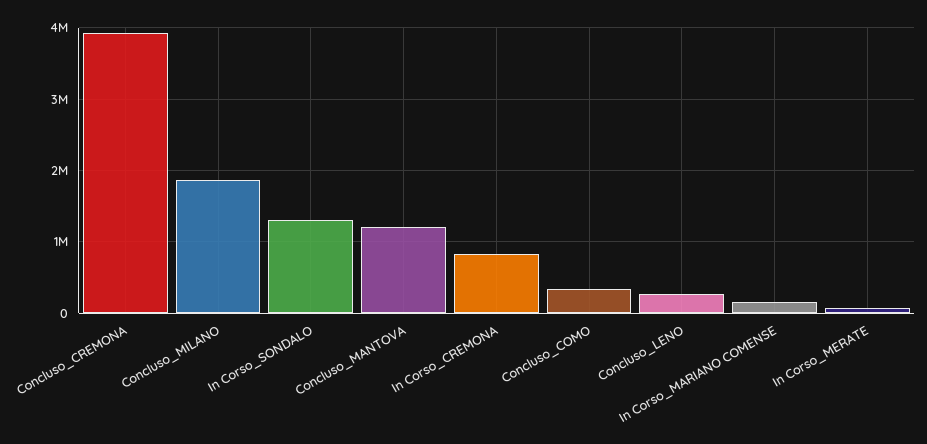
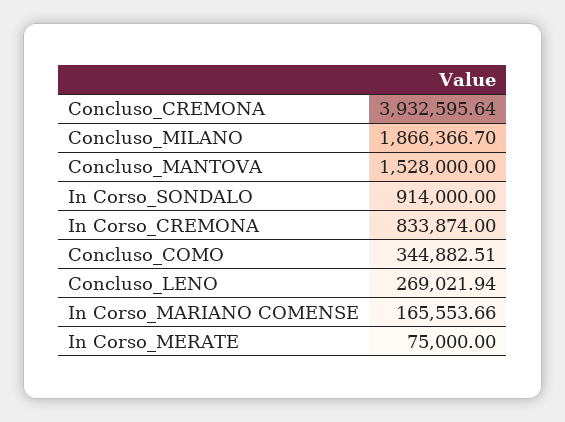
In Corso_SONDALO: 1300000 -> 914000
Concluso_MANTOVA: 1200000 -> 1528000

